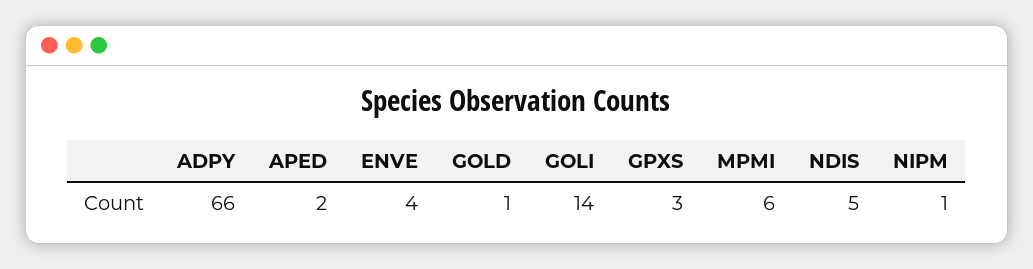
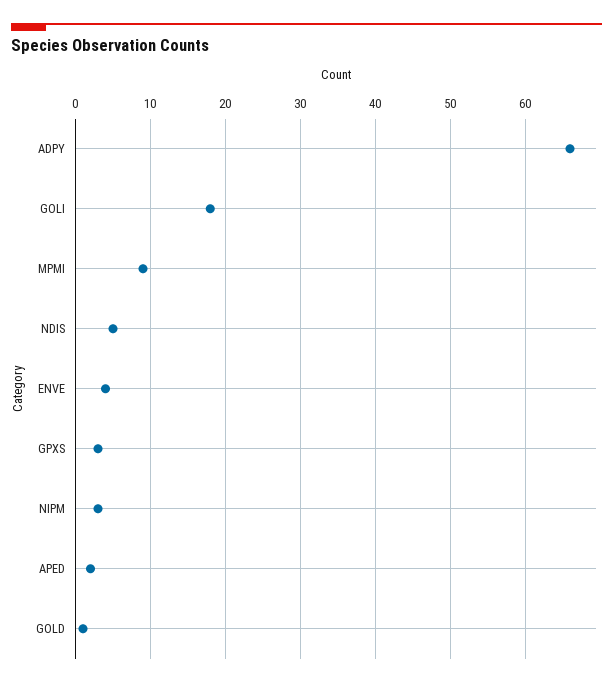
GOLI: 14 -> 18
MPMI: 6 -> 9
NIPM: 1 -> 3

